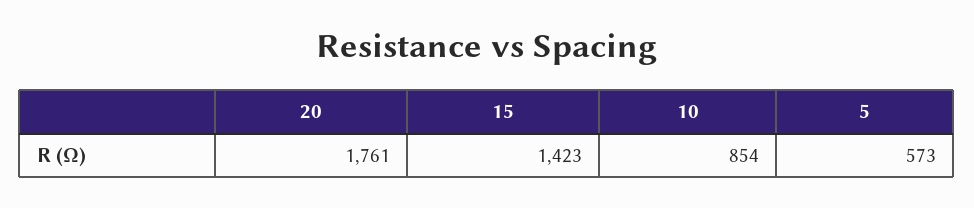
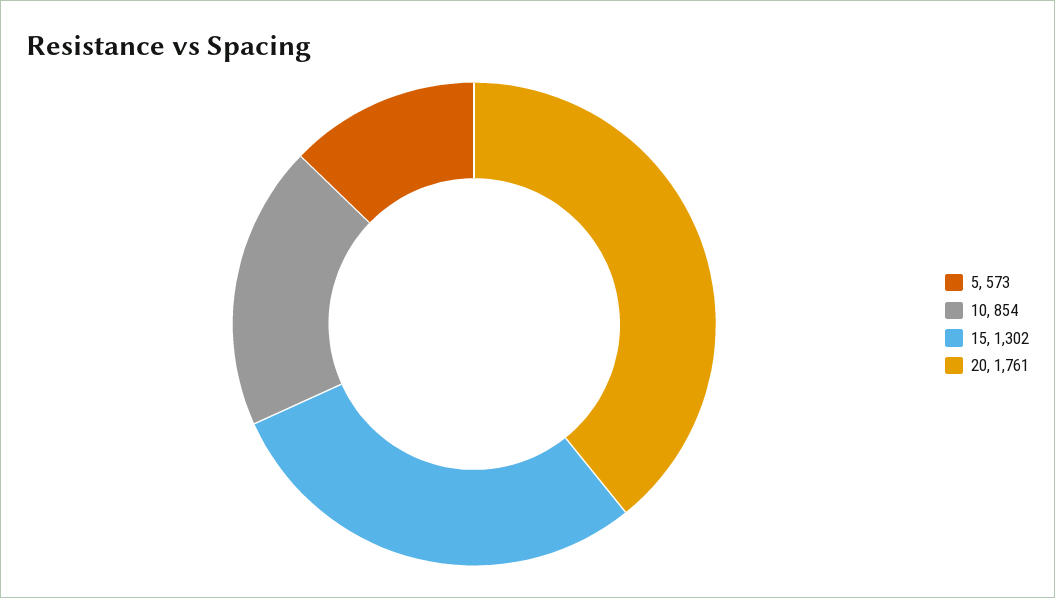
15: 1423 -> 1302

